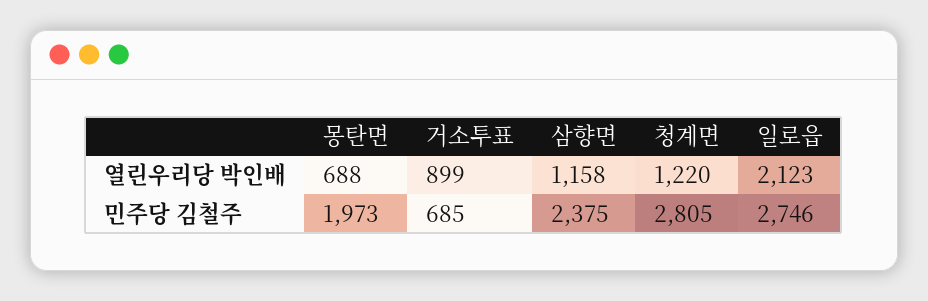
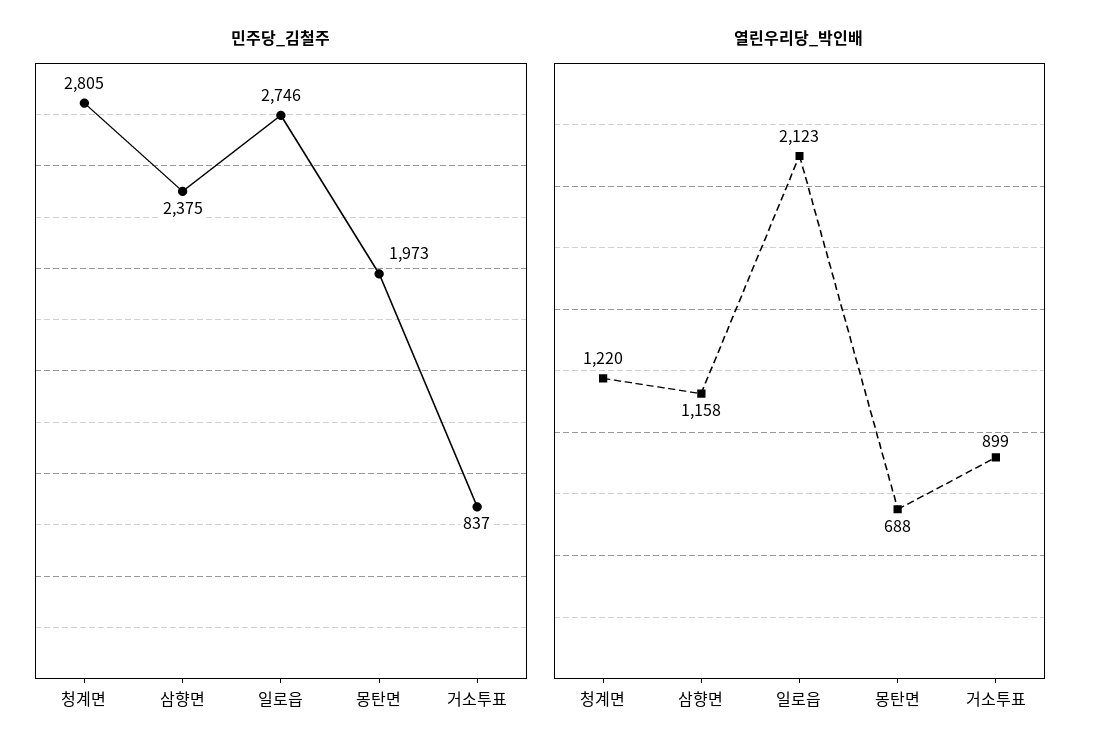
민주당 김철주, 거소투표: 685 -> 837

